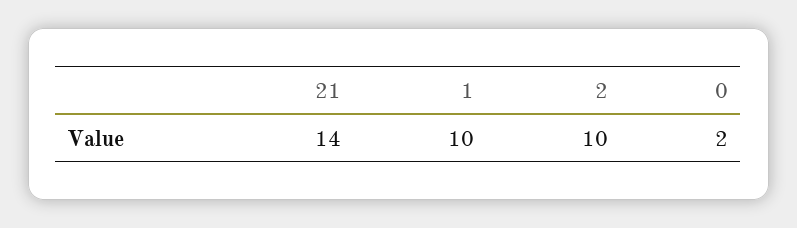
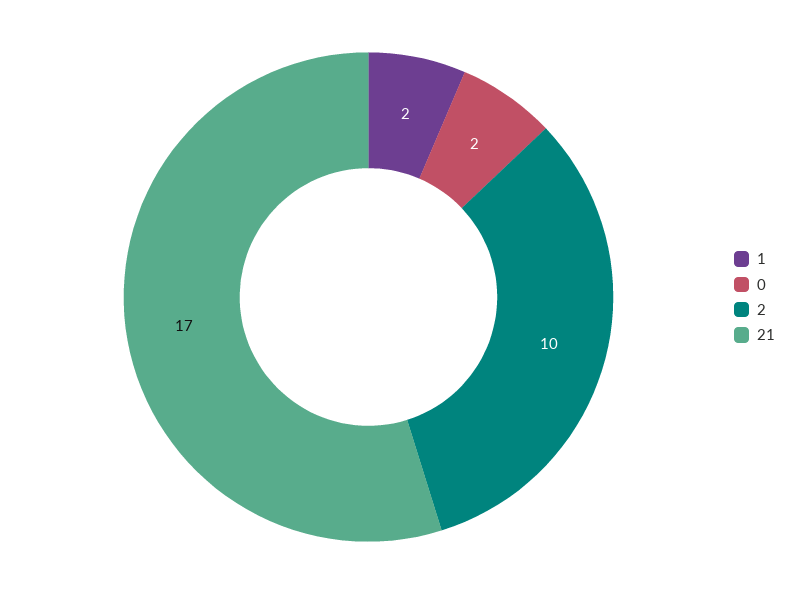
21: 14 -> 17
1: 10 -> 2

